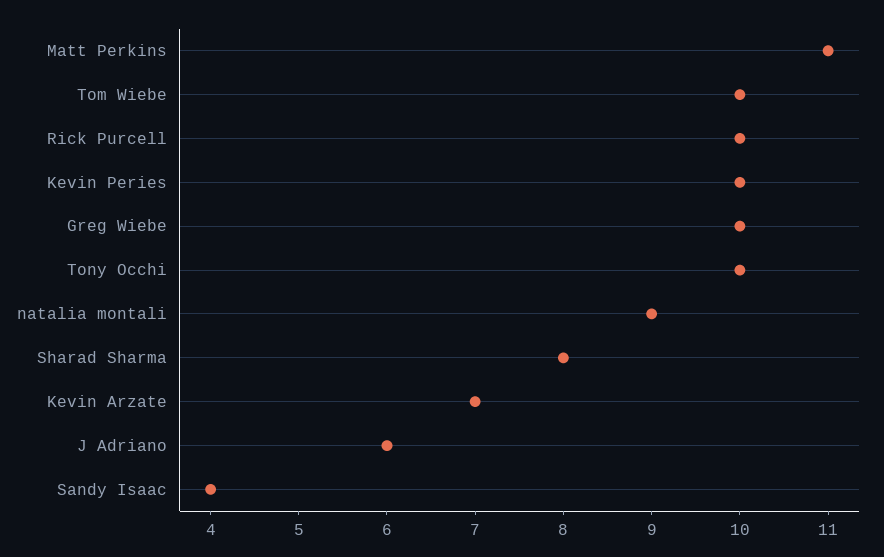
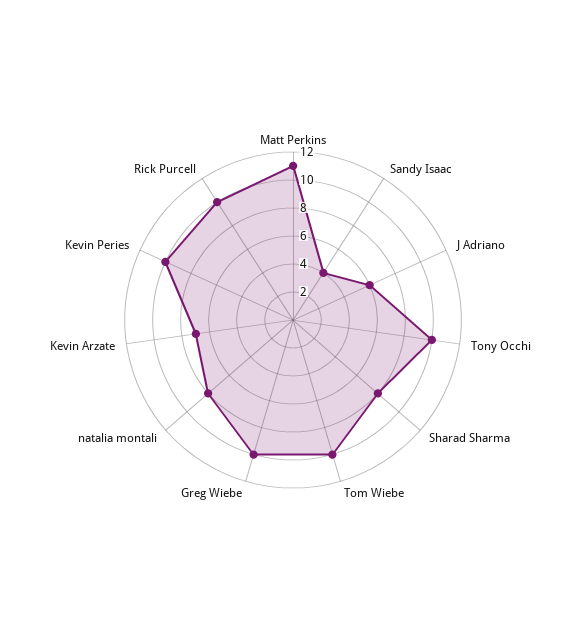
natalia montali: 9 -> 8

